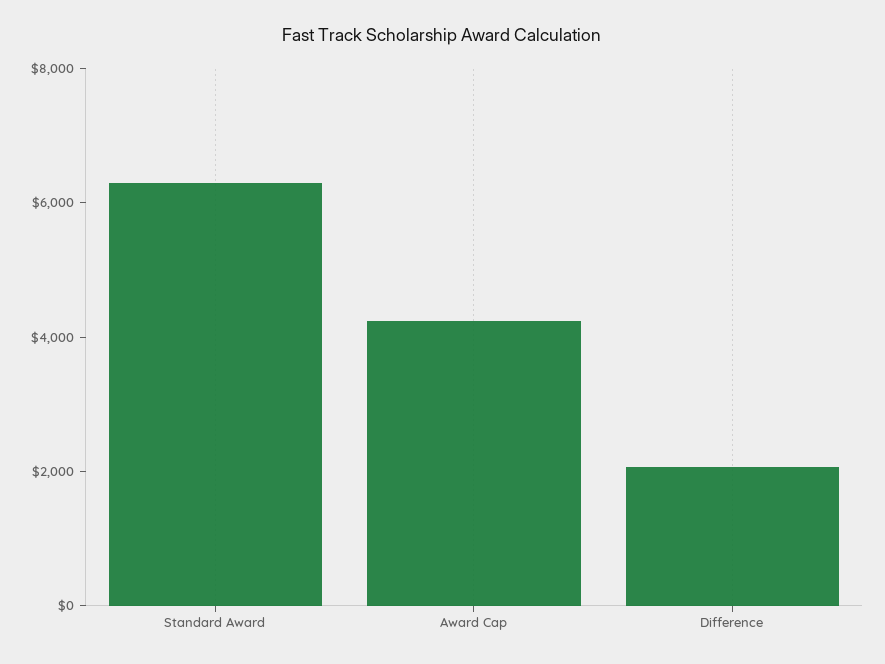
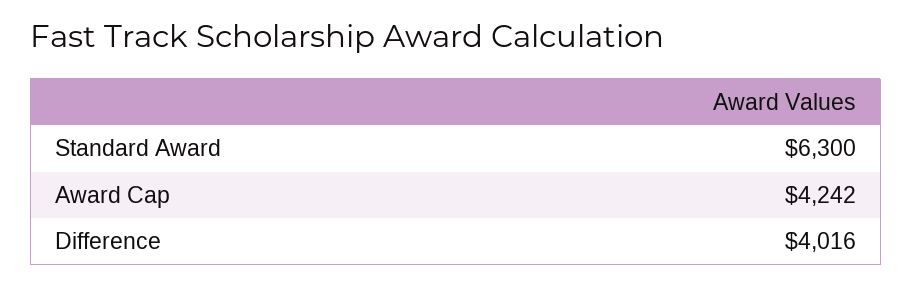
Difference: 2000 -> 4016

